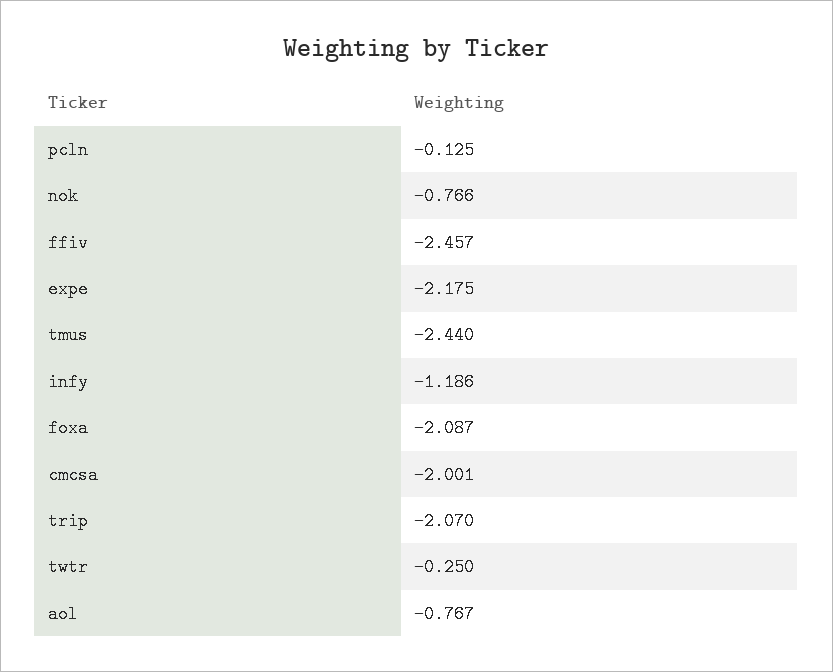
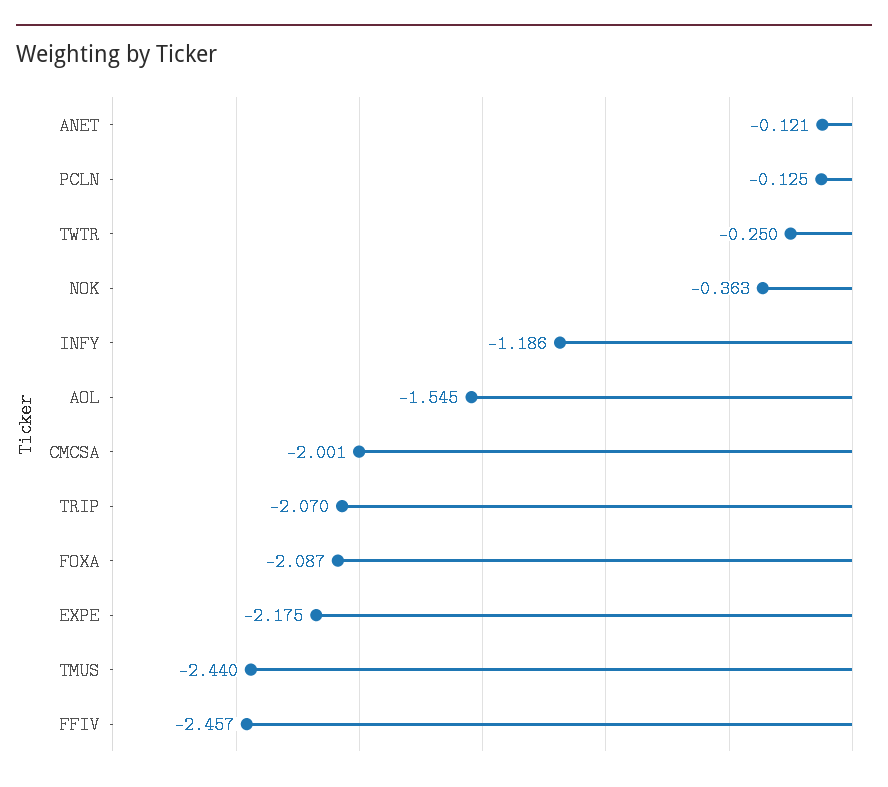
nok: -0.766 -> -0.363
aol: -0.767 -> -1.545
ANET: none -> -0.121

